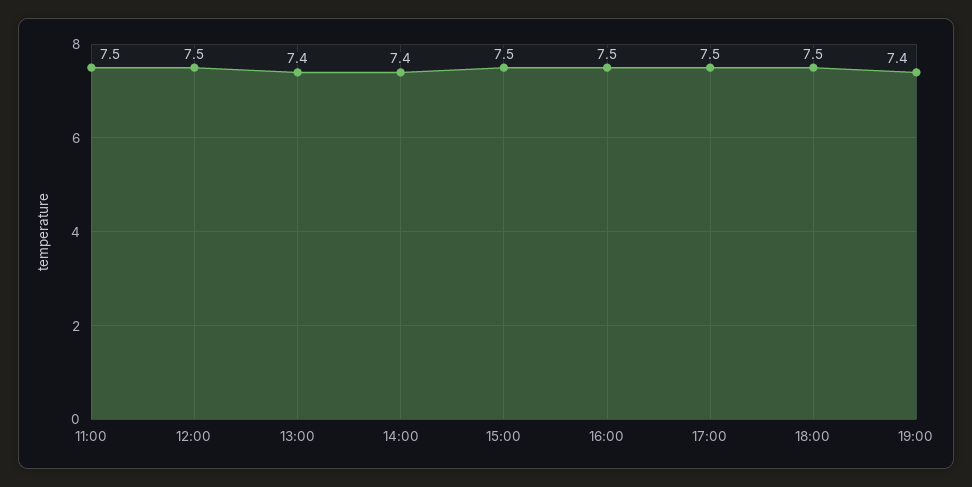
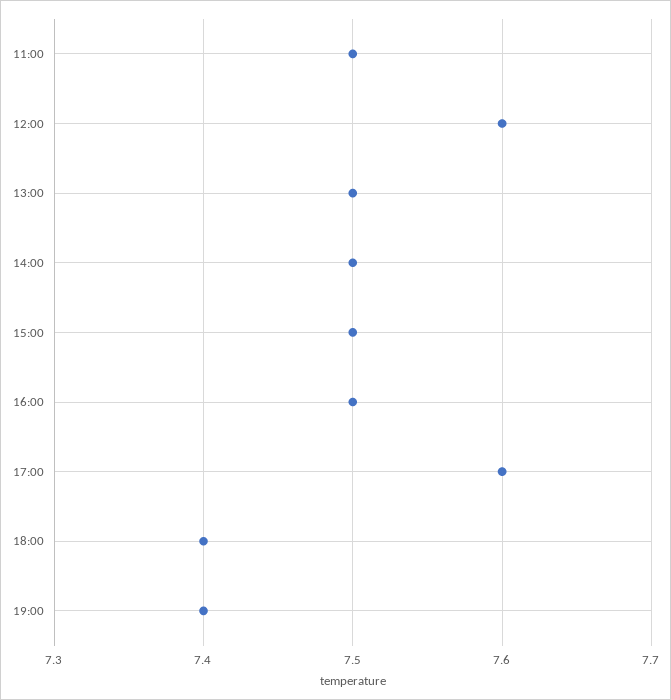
12:00: 7.5 -> 7.6
13:00: 7.4 -> 7.5
14:00: 7.4 -> 7.5
17:00: 7.5 -> 7.6
18:00: 7.5 -> 7.4

